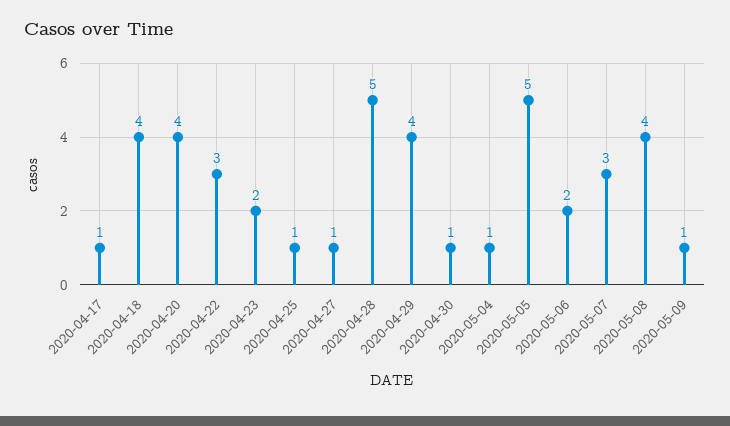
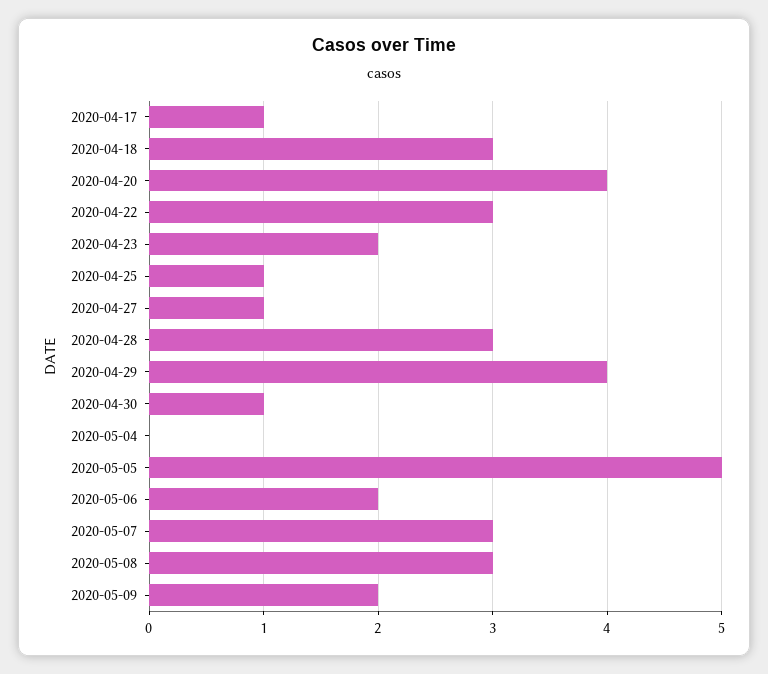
2020-04-18: 4 -> 3
2020-04-28: 5 -> 3
2020-05-04: 1 -> 0
2020-05-08: 4 -> 3
2020-05-09: 1 -> 2

